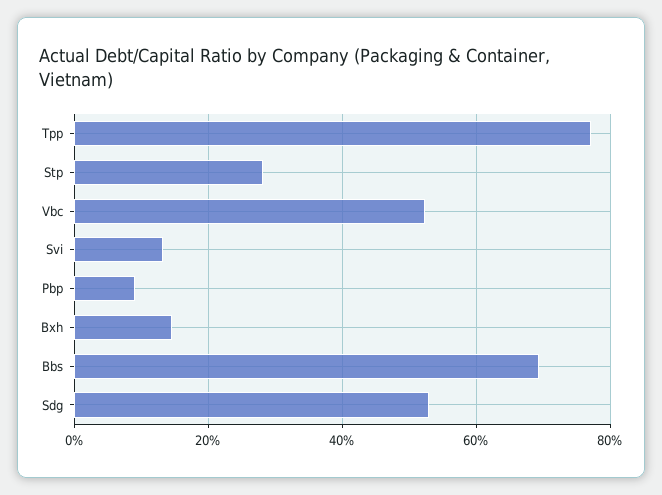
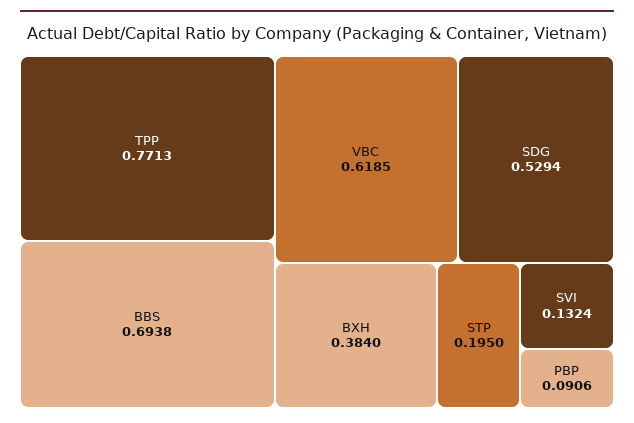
Stp: 0.28 -> 0.195
Vbc: 0.52 -> 0.6185
Bxh: 0.14 -> 0.384

